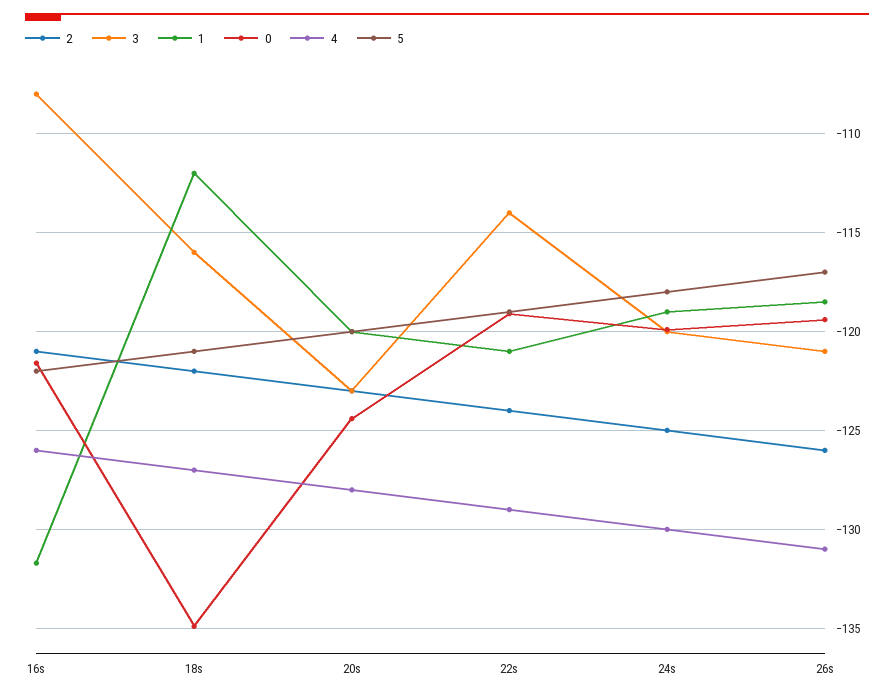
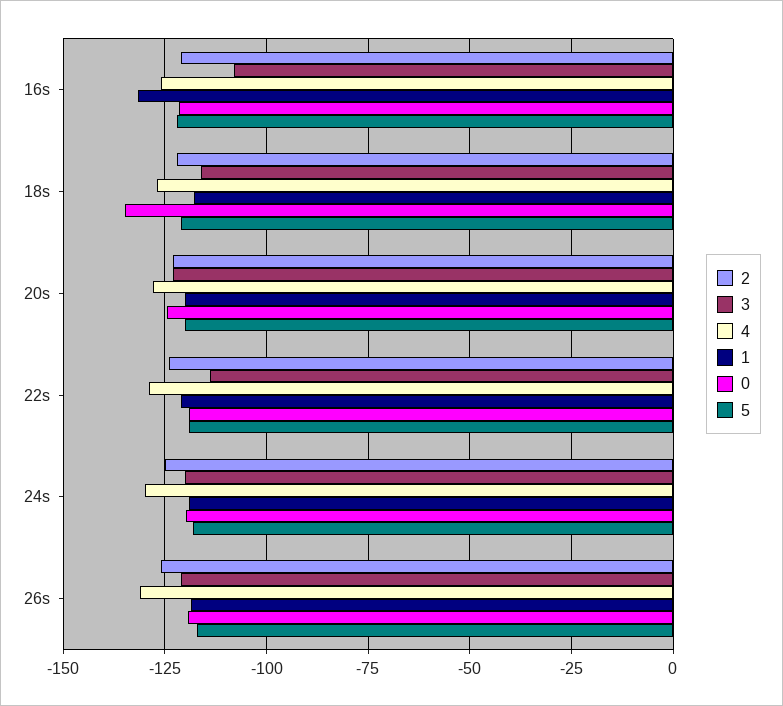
1, 18s: -112 -> -117.5

